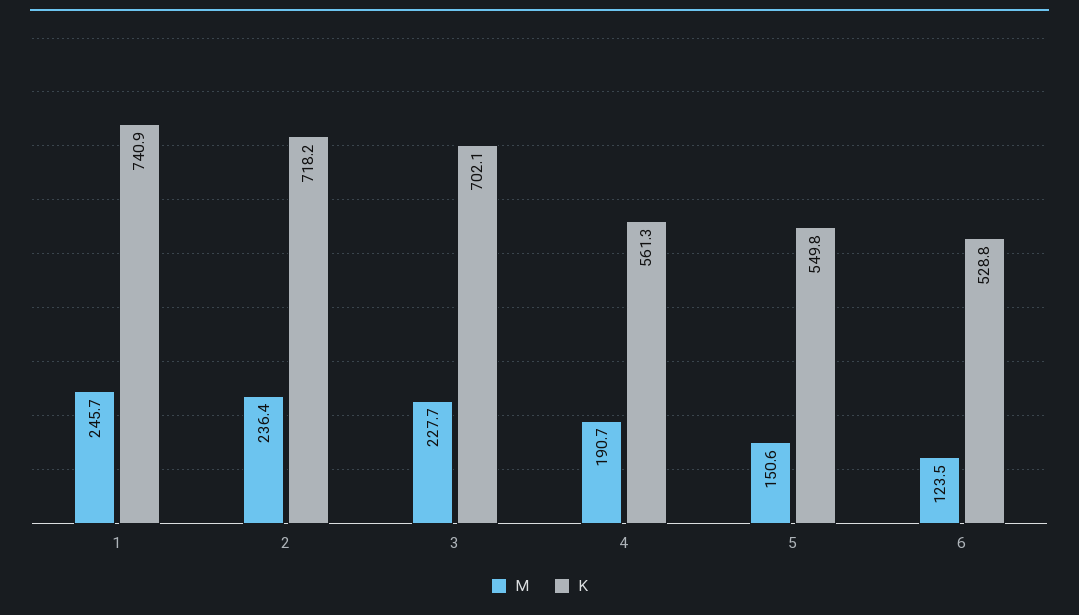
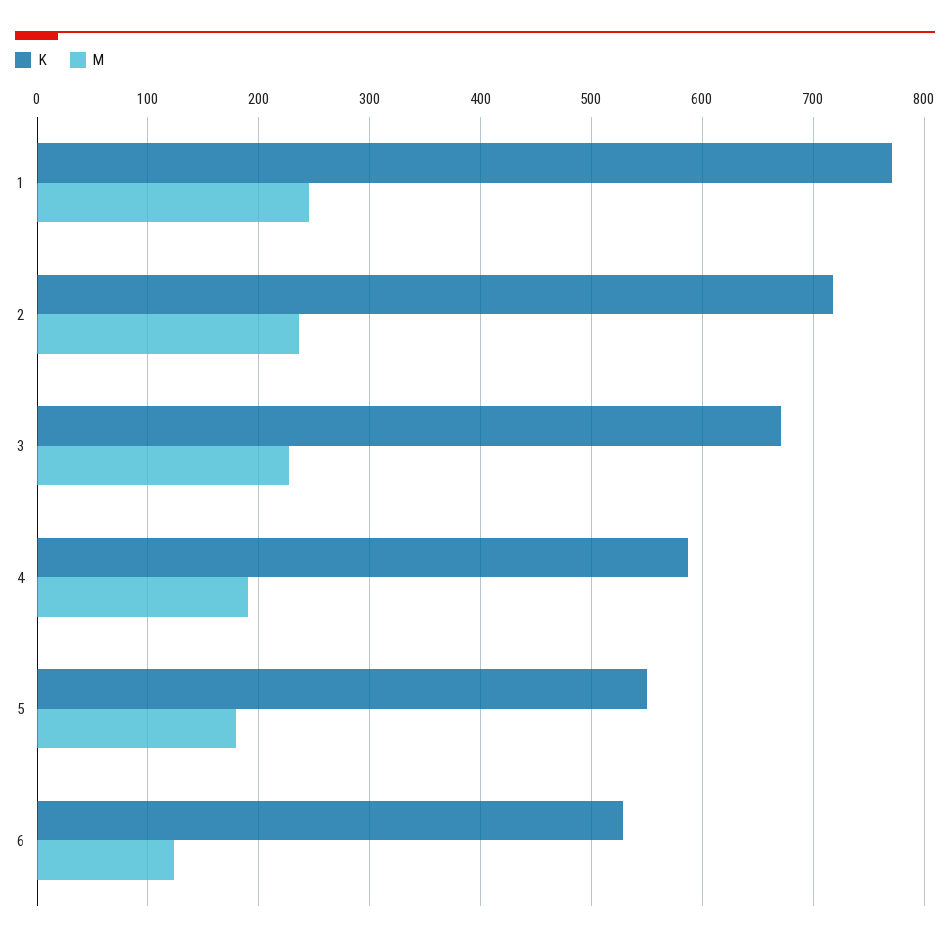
K, 1: 740.9 -> 770
K, 3: 702.1 -> 670
K, 4: 561.3 -> 590
M, 5: 150.6 -> 180

